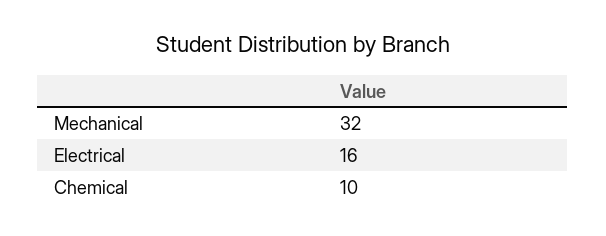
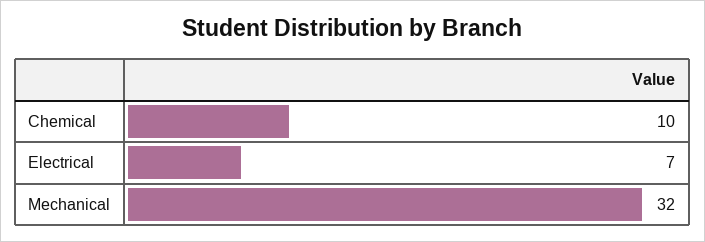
Electrical: 16 -> 7

